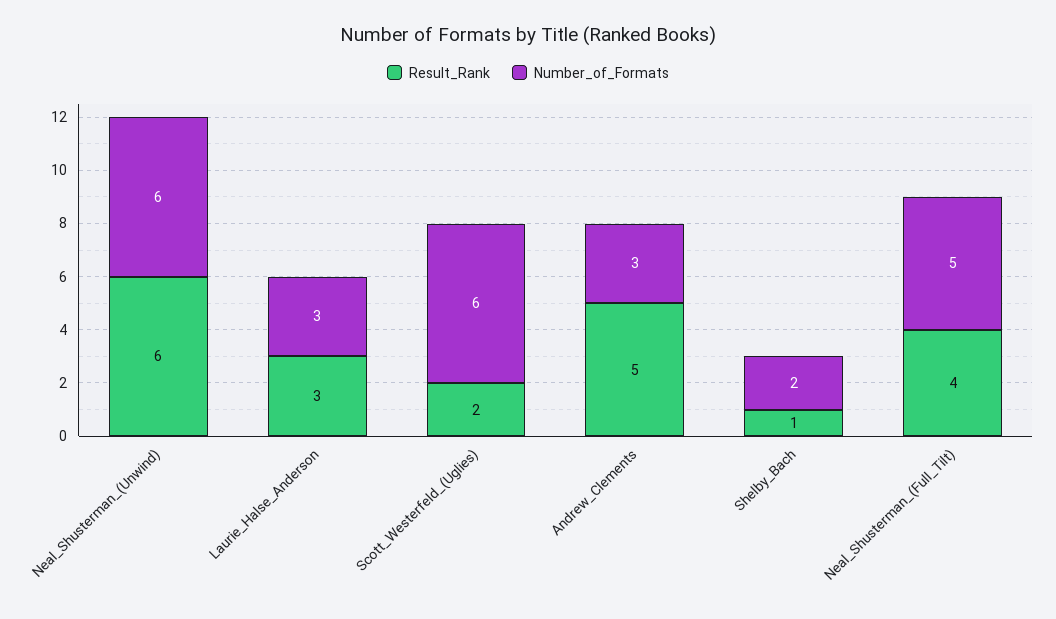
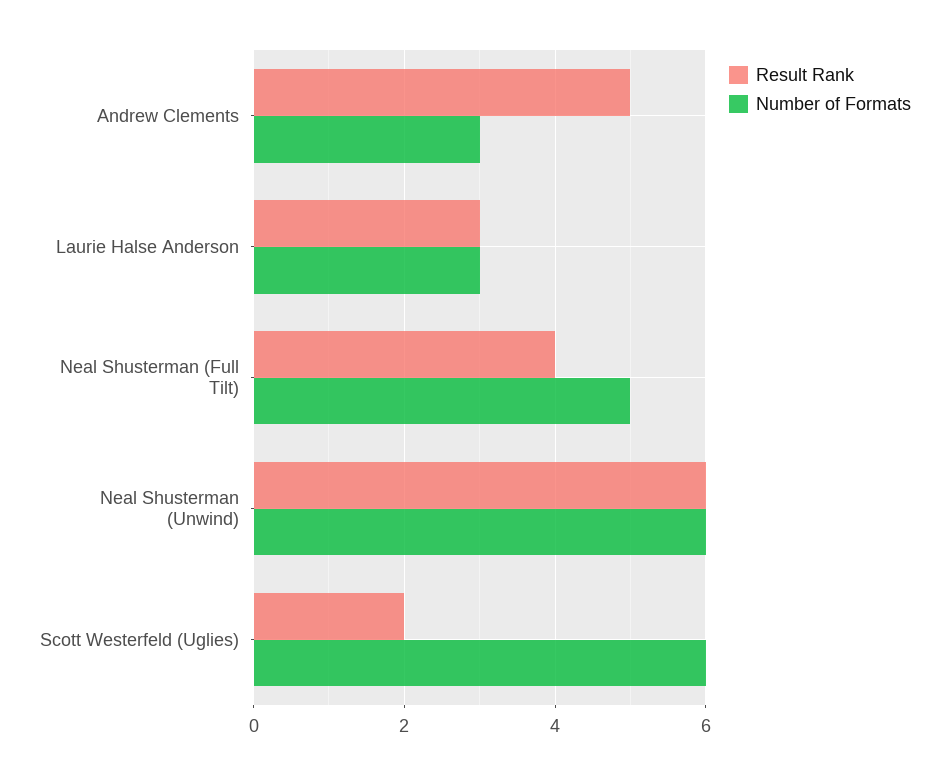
Result_Rank, Shelby_Bach: 1 -> none
Number_of_Formats, Shelby_Bach: 2 -> none

